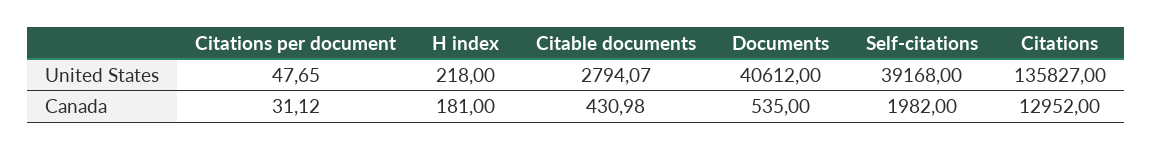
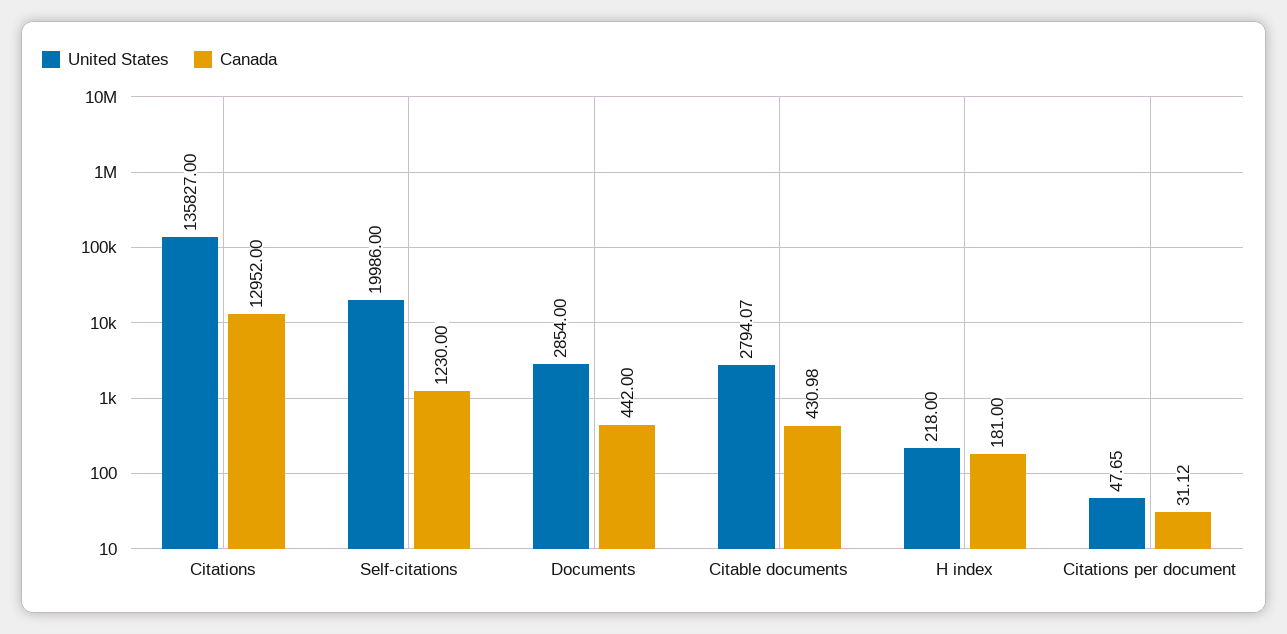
United States, Documents: 40612 -> 2854
United States, Self-citations: 39168 -> 19986
Canada, Documents: 535 -> 442
Canada, Self-citations: 1982 -> 1230

